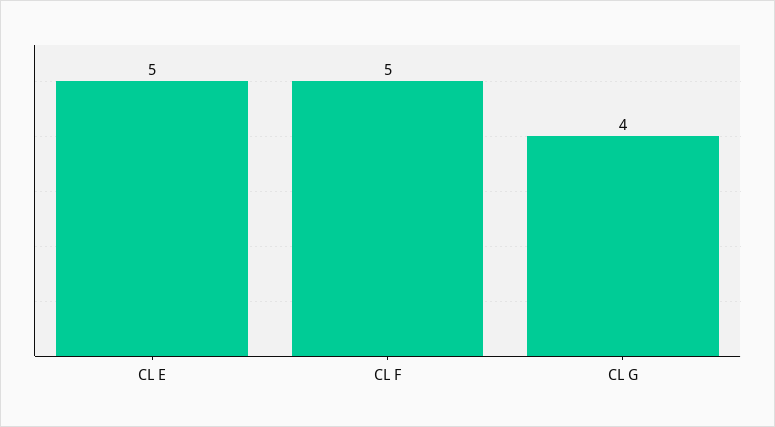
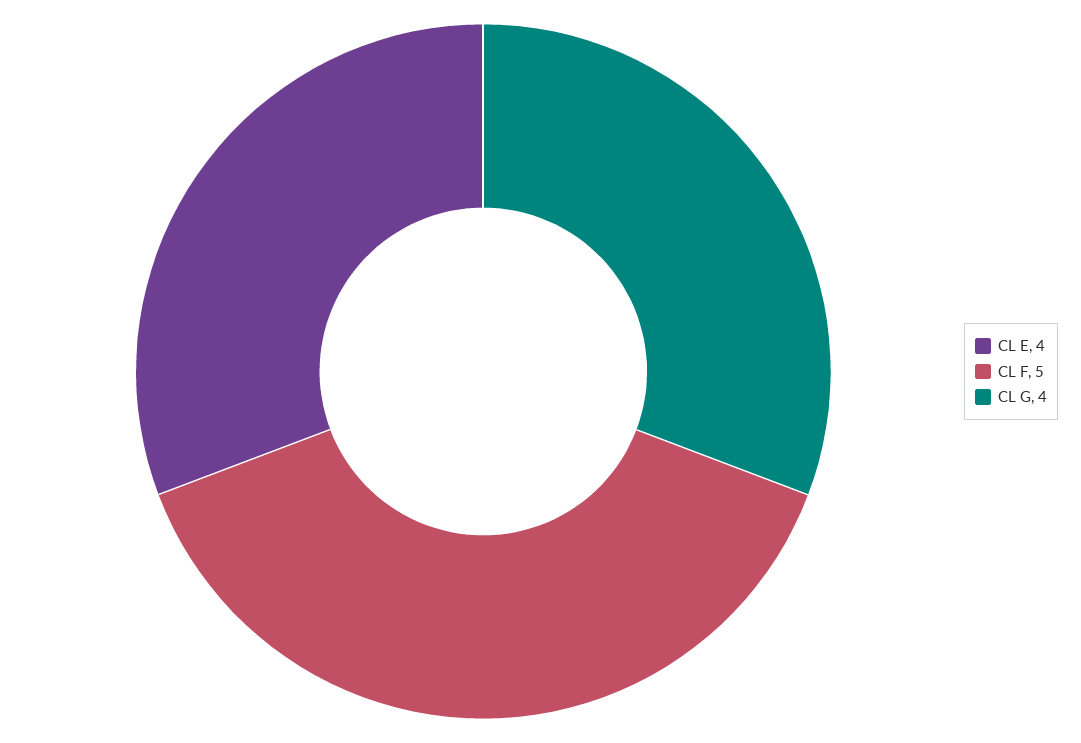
CL E: 5 -> 4

